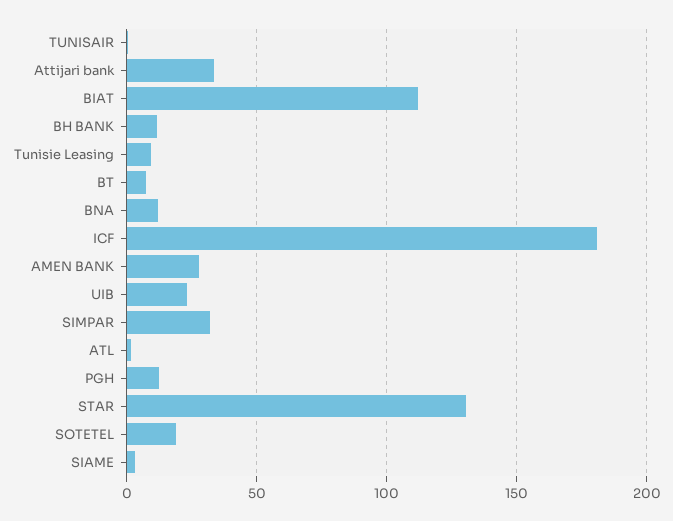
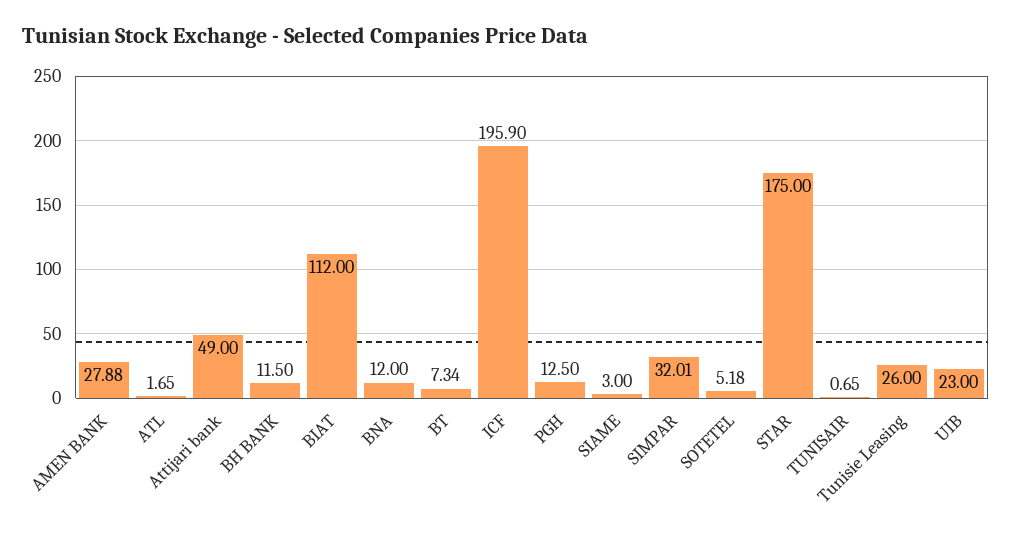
Attijari bank: 35 -> 49
Tunisie Leasing: 10 -> 26
ICF: 180 -> 195.9
STAR: 130 -> 175
SOTETEL: 20 -> 5.18

